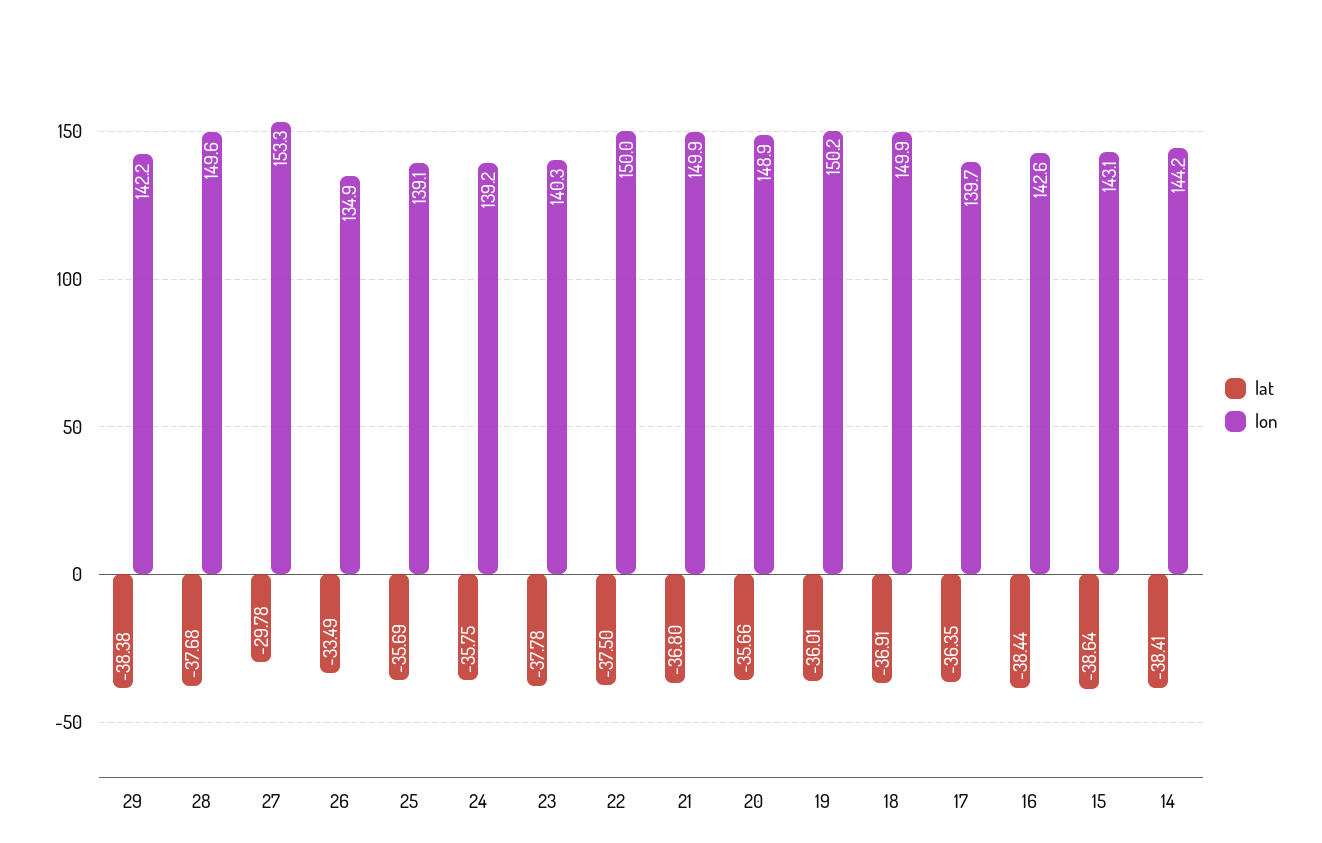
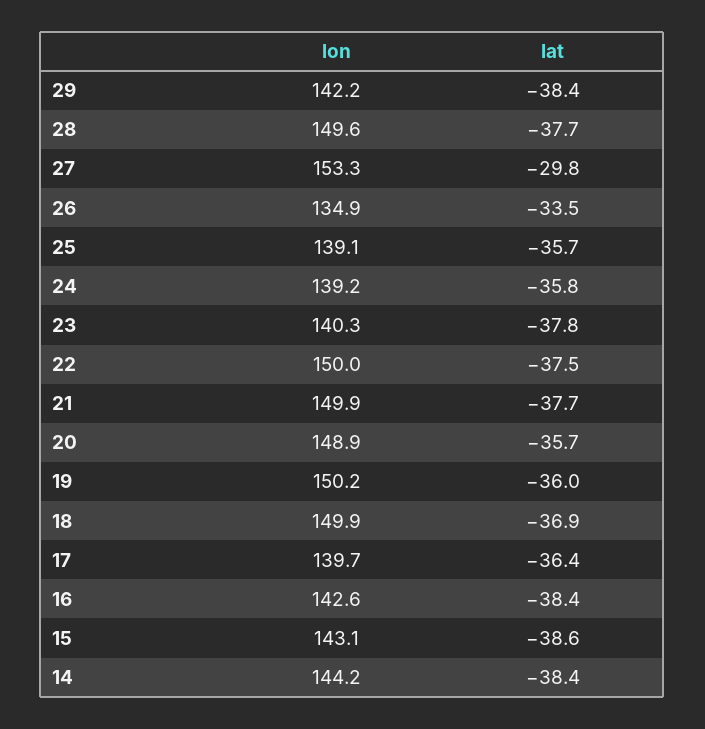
lat, 21: -36.8 -> -37.7

